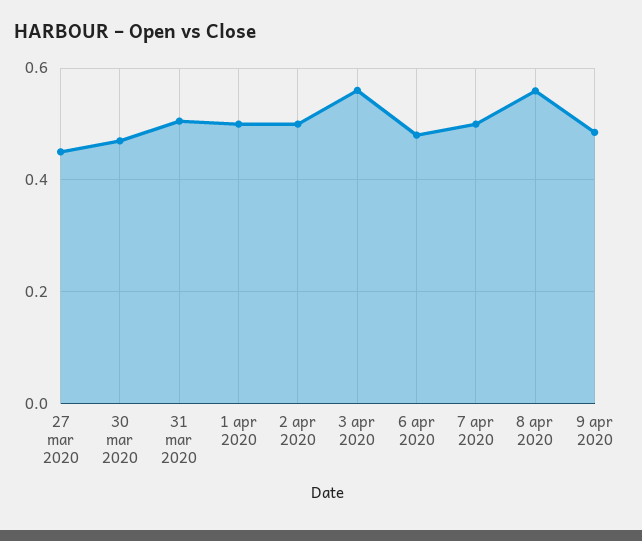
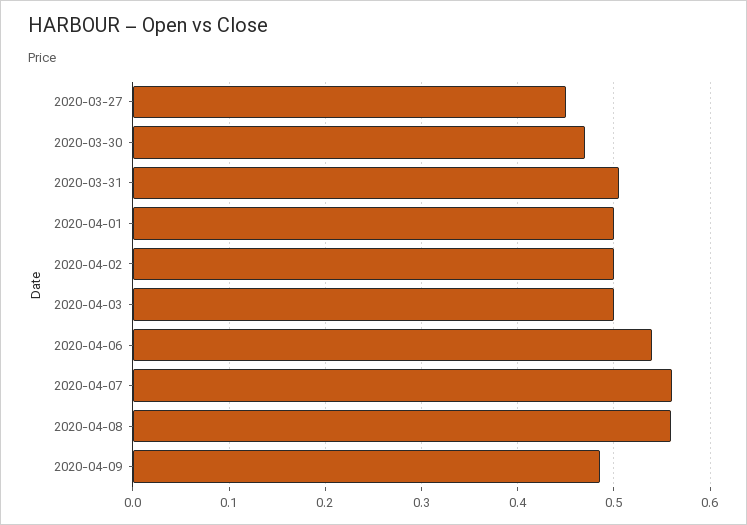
3 apr 2020: 0.56 -> 0.5
6 apr 2020: 0.48 -> 0.54
7 apr 2020: 0.5 -> 0.56

